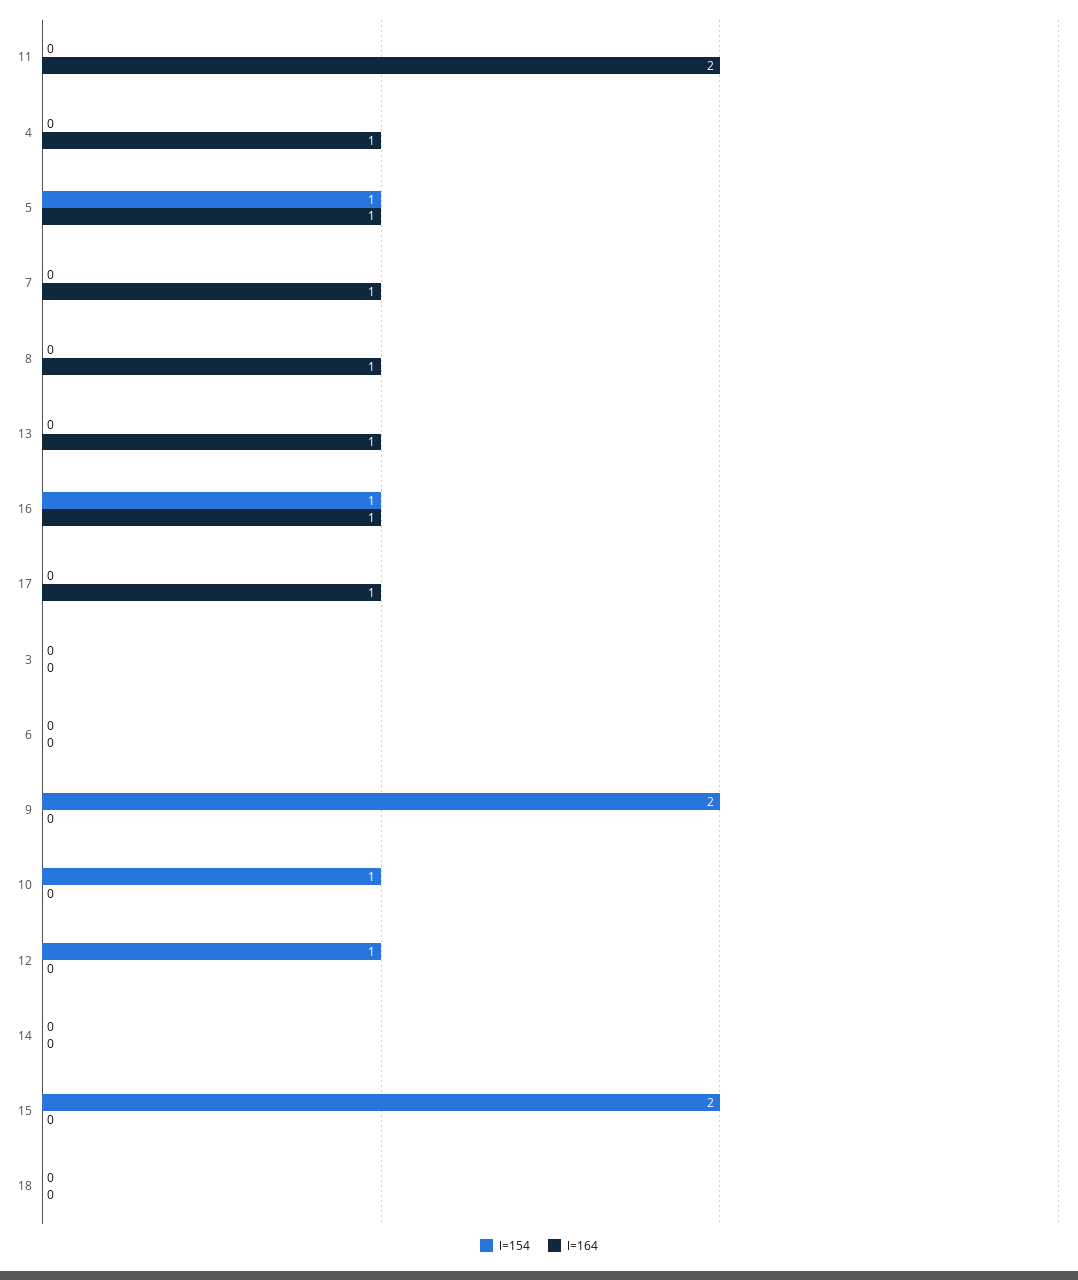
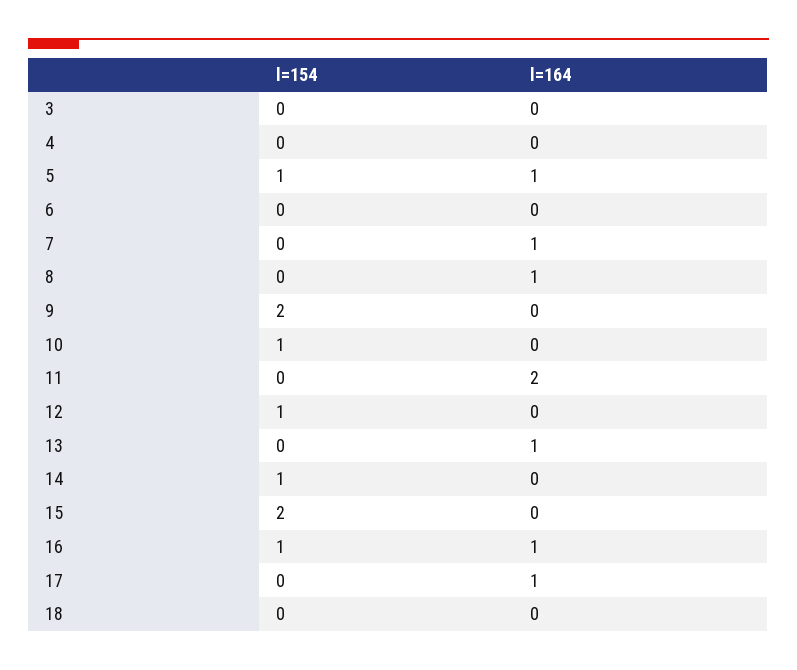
l=164, 4: 1 -> 0
l=154, 14: 0 -> 1

